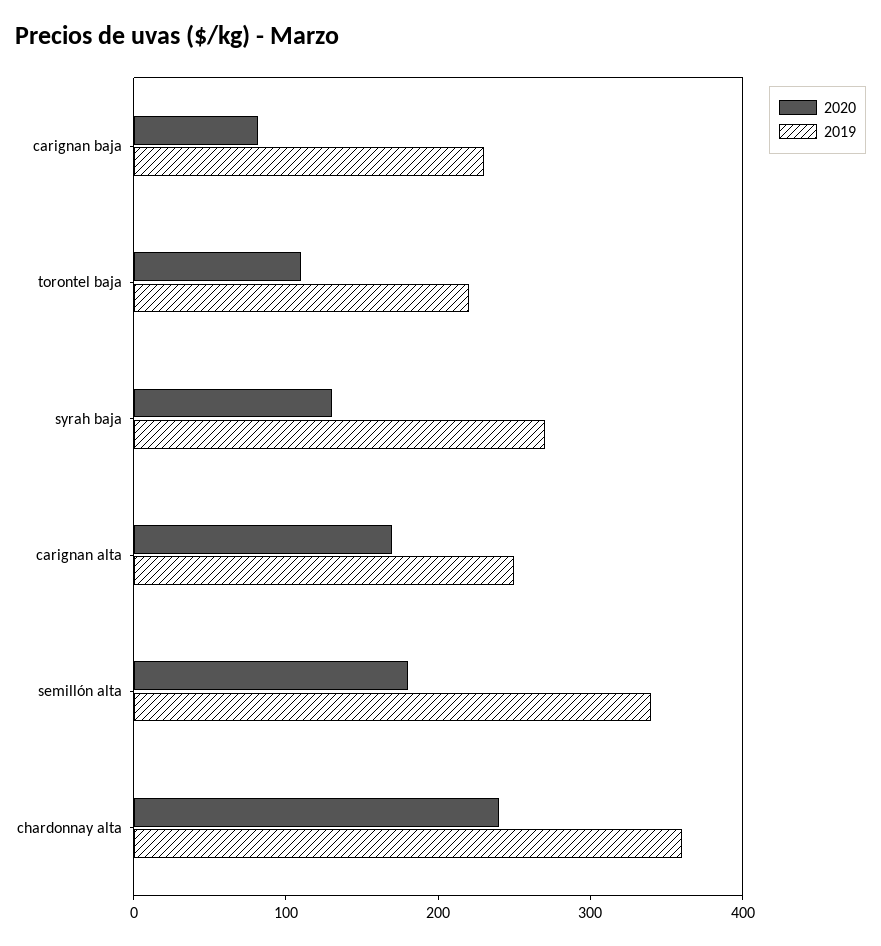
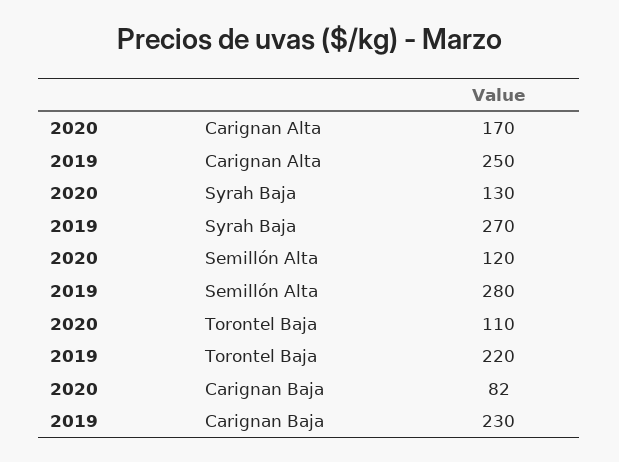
2020, semillón alta: 180 -> 120
2019, semillón alta: 340 -> 280
2020, chardonnay alta: 240 -> none
2019, chardonnay alta: 360 -> none

